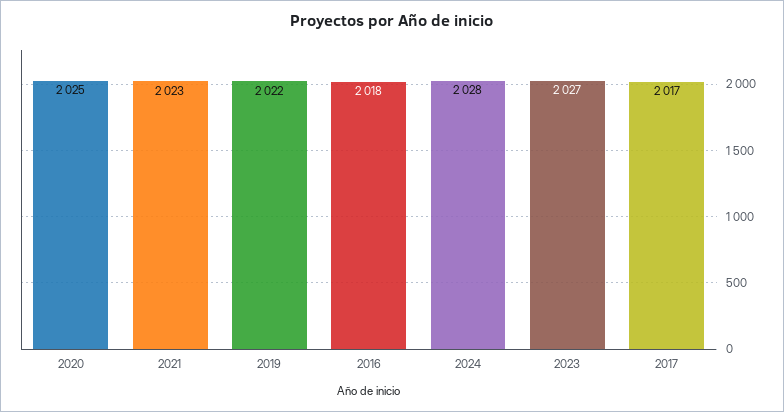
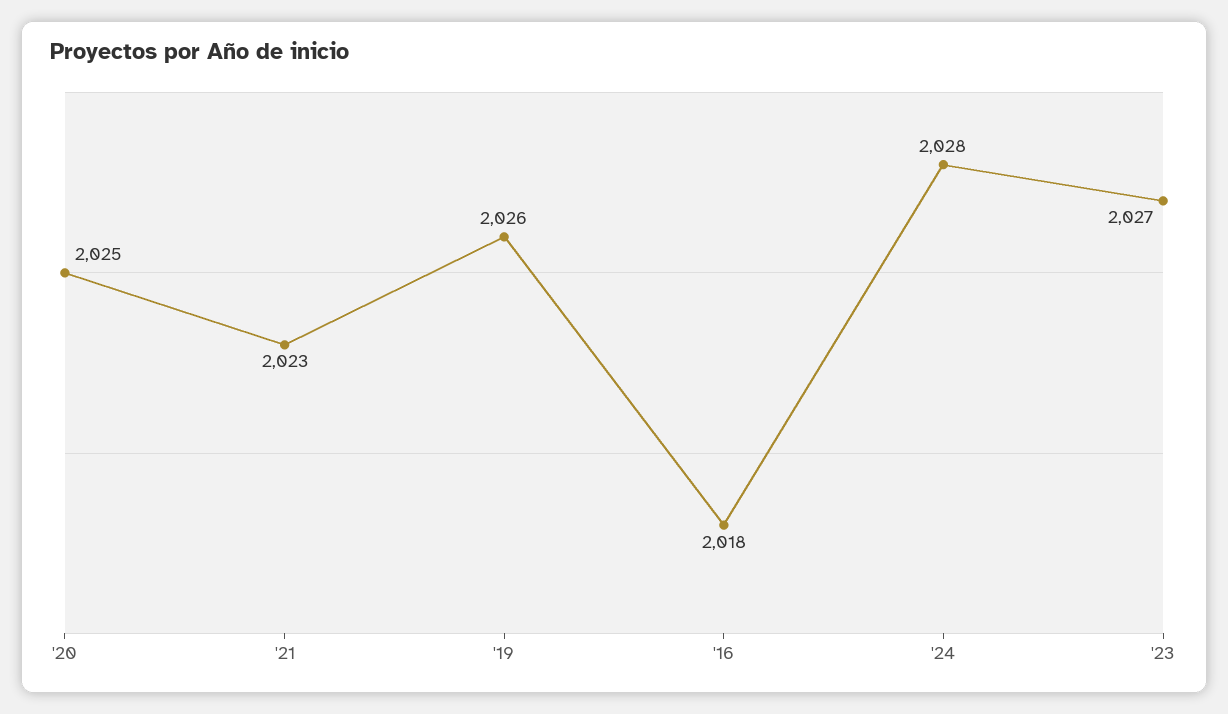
2019: 2022 -> 2026
2017: 2017 -> none

